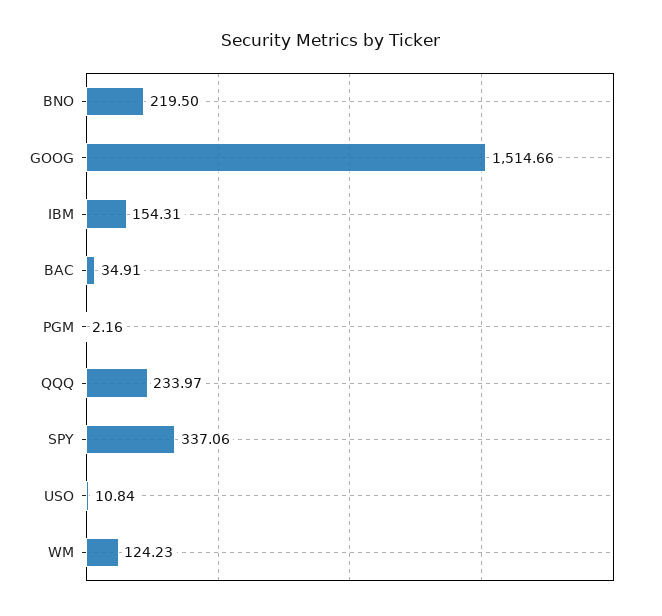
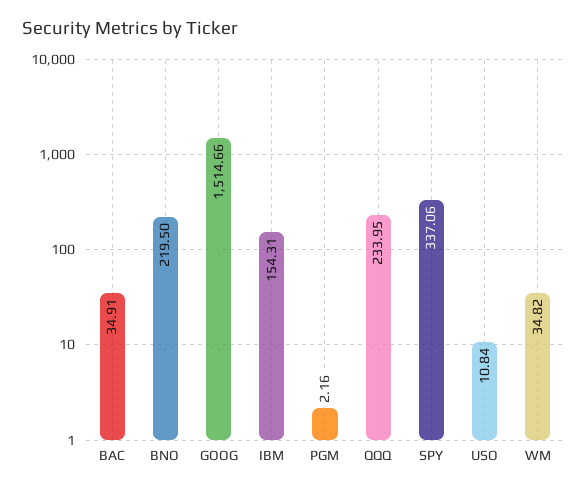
QQQ: 233.97 -> 233.95
WM: 124.23 -> 34.82

